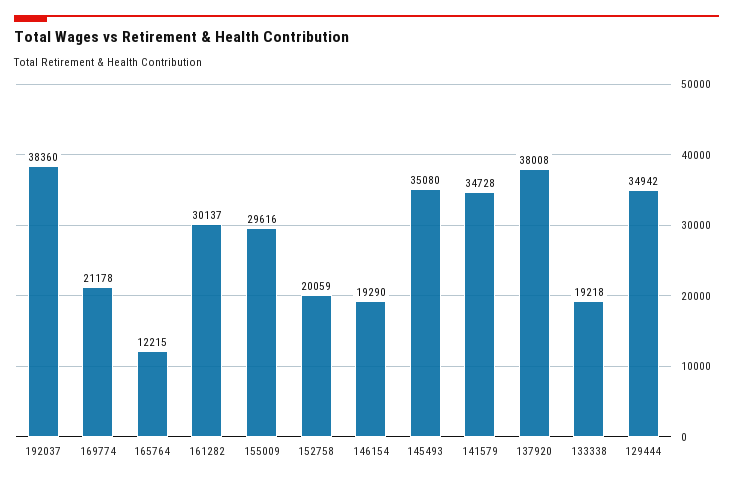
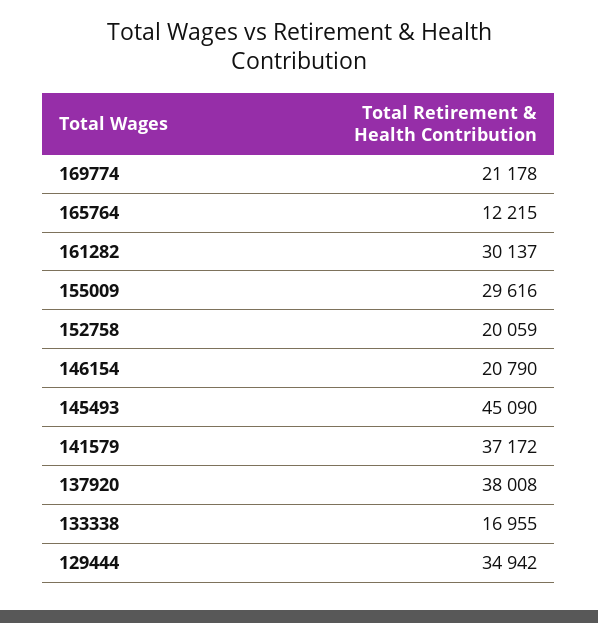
192037: 38360 -> none
146154: 19290 -> 20790
145493: 35080 -> 45090
141579: 34728 -> 37172
133338: 19218 -> 16955

